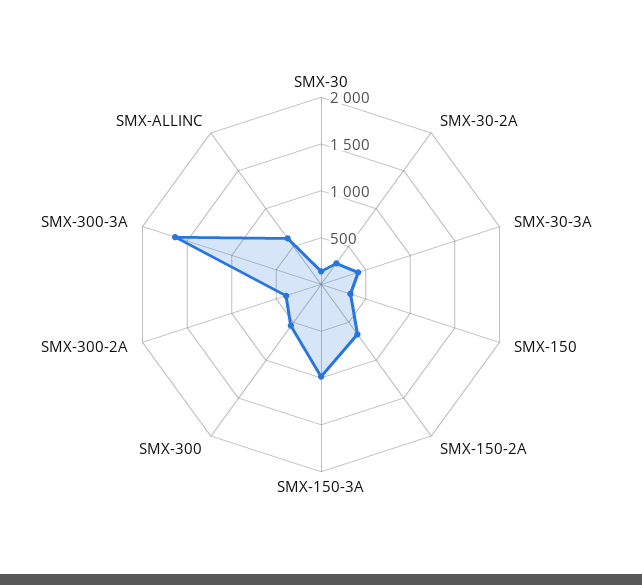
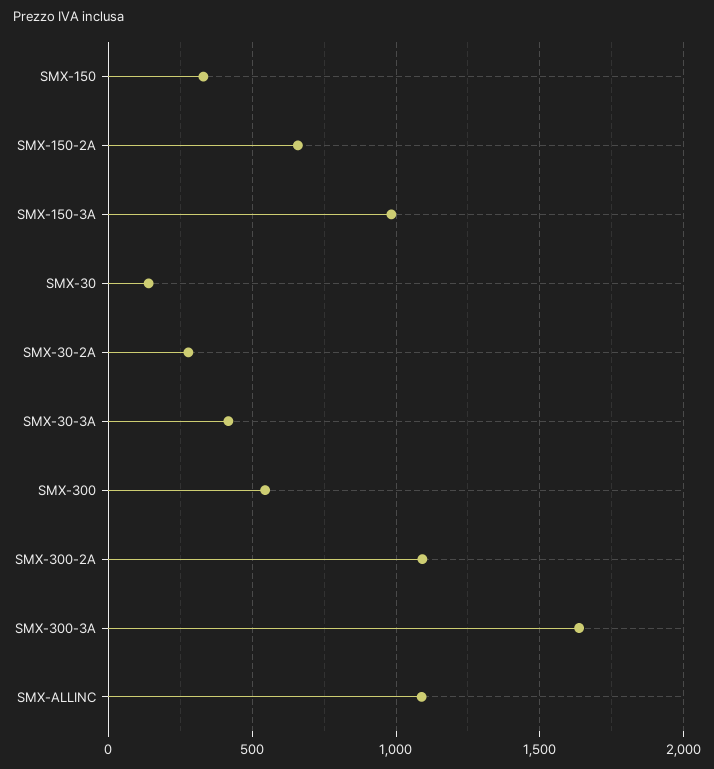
SMX-300-2A: 400 -> 1100
SMX-ALLINC: 600 -> 1100

